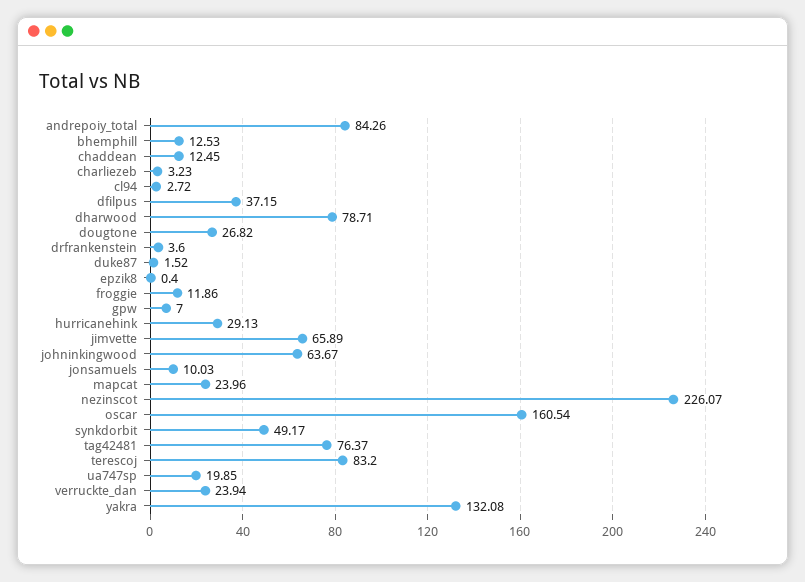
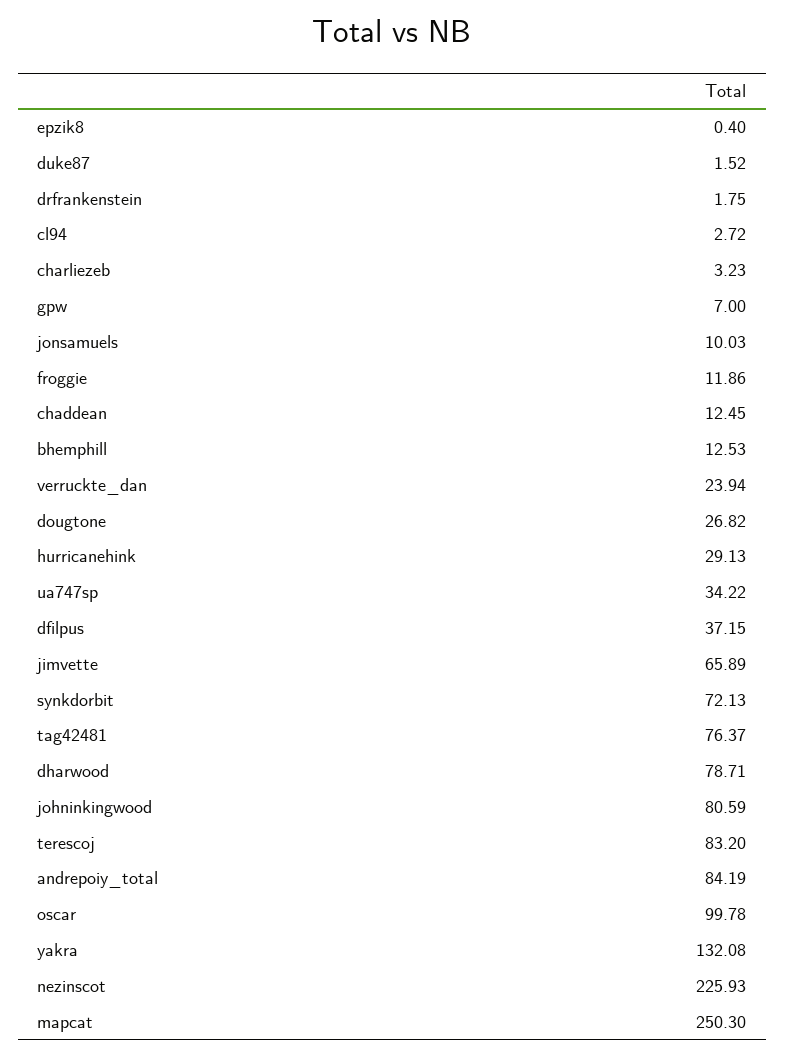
andrepoiy_total: 84.26 -> 84.19
drfrankenstein: 3.6 -> 1.75
johninkingwood: 63.67 -> 80.59
mapcat: 23.96 -> 250.3
nezinscot: 226.07 -> 225.93
oscar: 160.54 -> 99.78
synkdorbit: 49.17 -> 72.13
ua747sp: 19.85 -> 34.22

